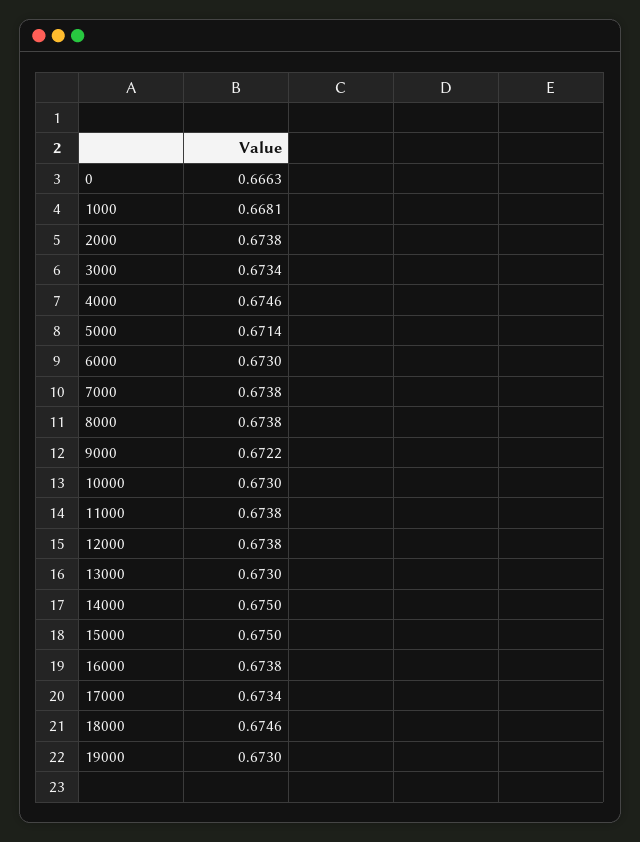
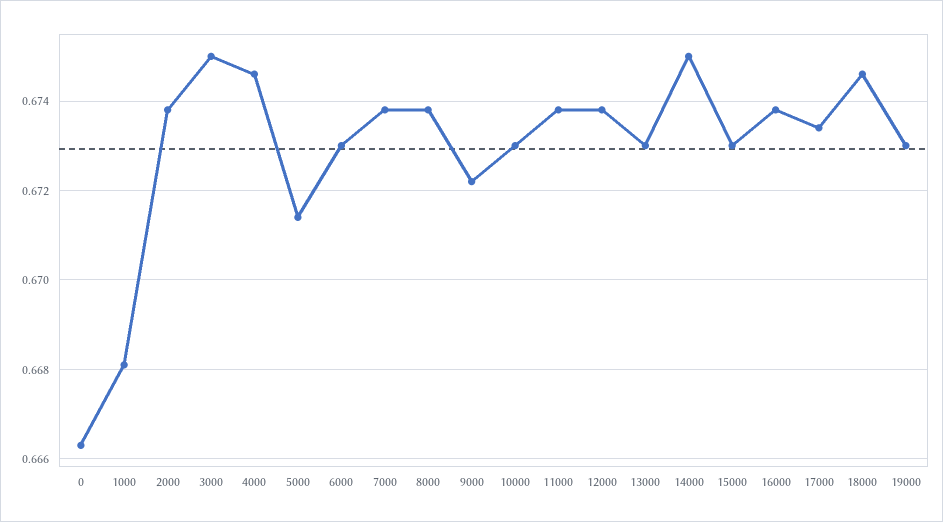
3000: 0.6734 -> 0.675
15000: 0.675 -> 0.673

